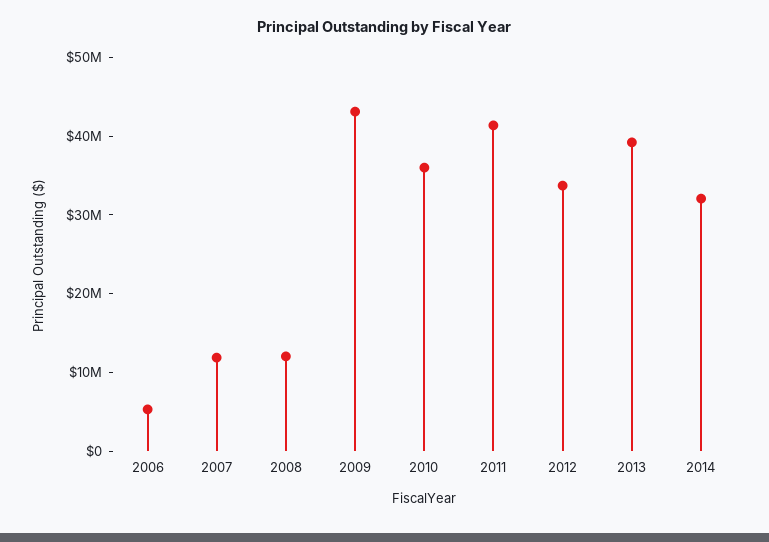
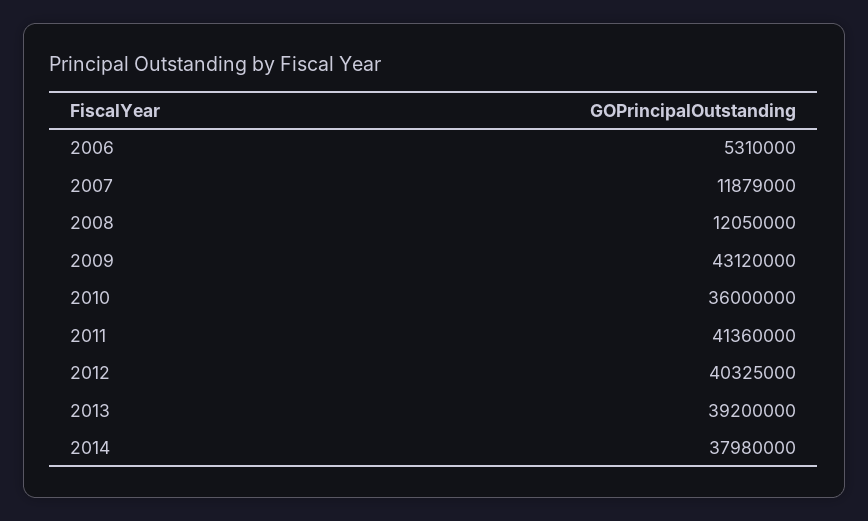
2012: 34000000 -> 40325000
2014: 32000000 -> 37980000

